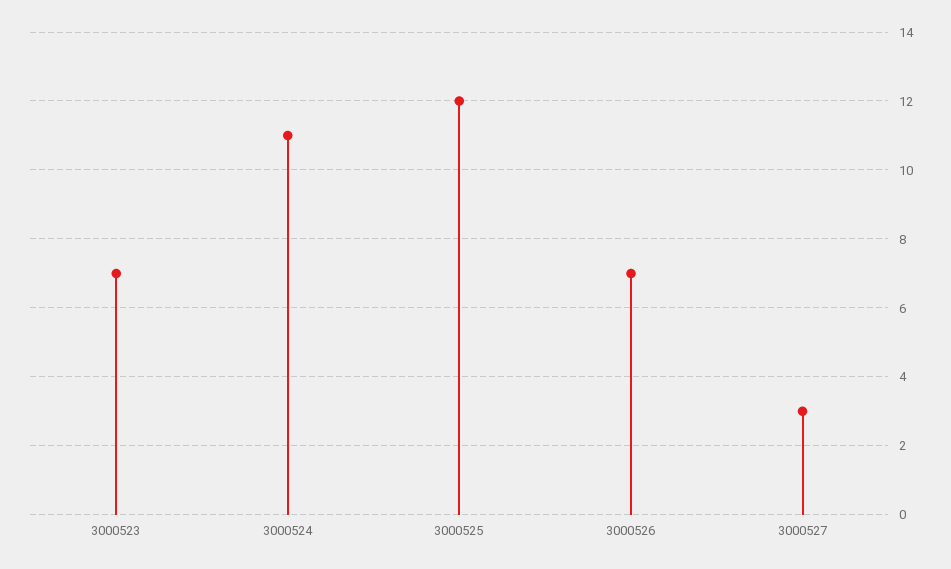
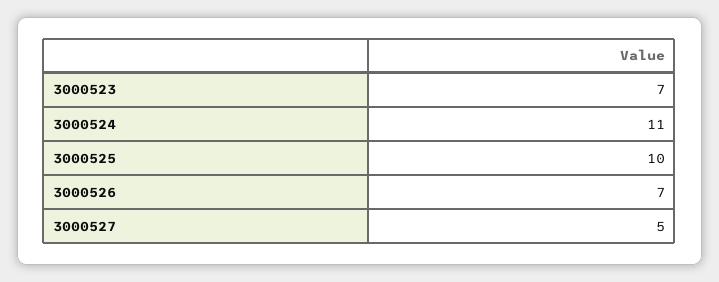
3000525: 12 -> 10
3000527: 3 -> 5

